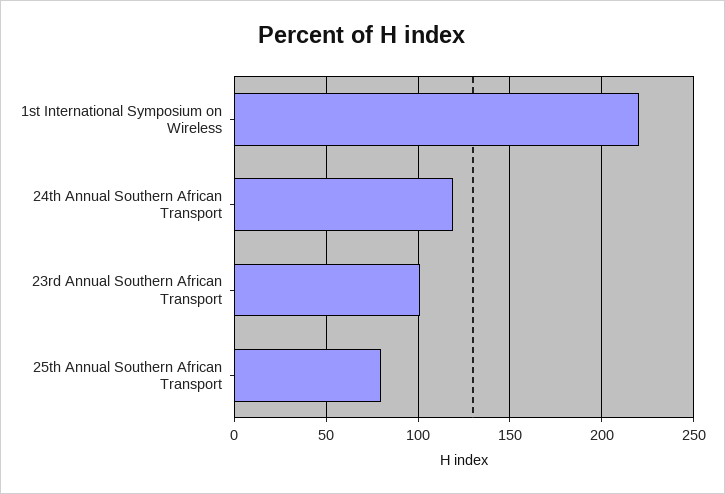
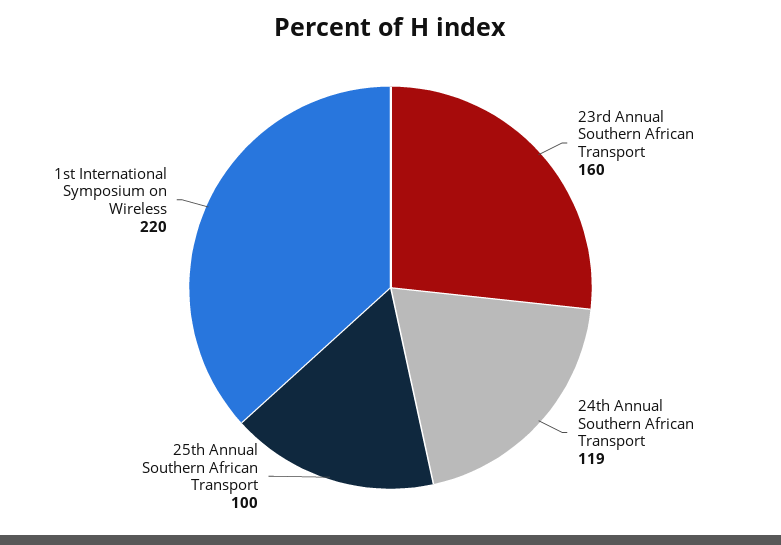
23rd Annual Southern African Transport: 100 -> 160
25th Annual Southern African Transport: 80 -> 100

